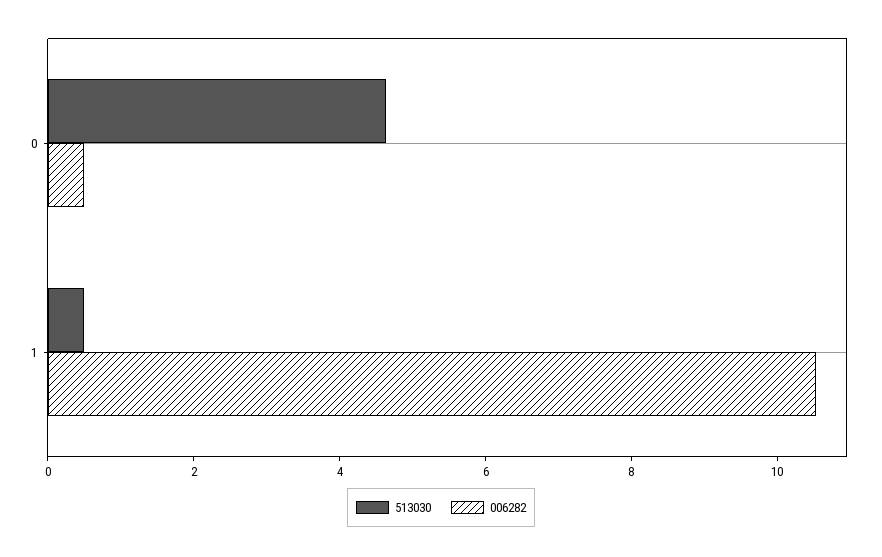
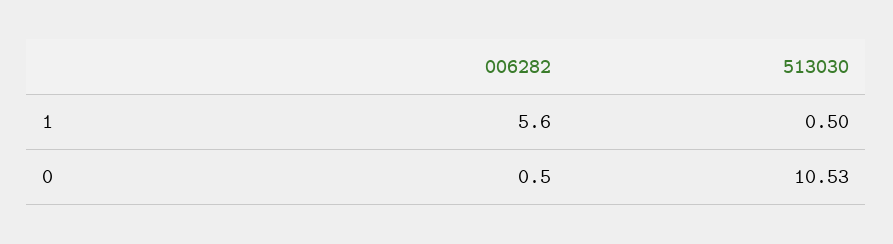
513030, 0: 4.5 -> 10.53
006282, 1: 10.5 -> 5.6

